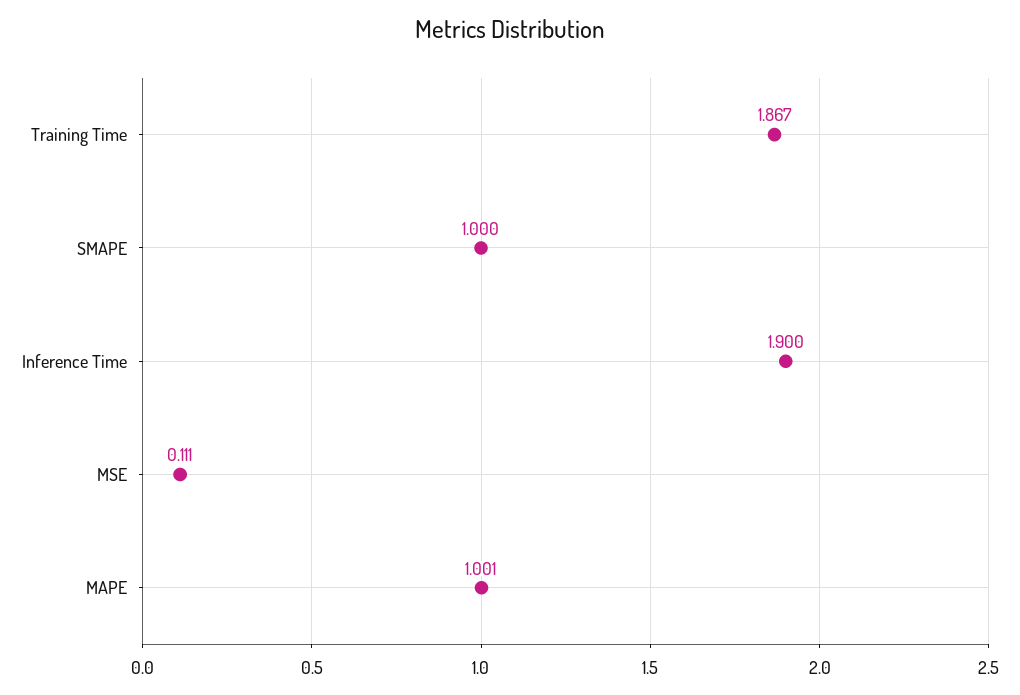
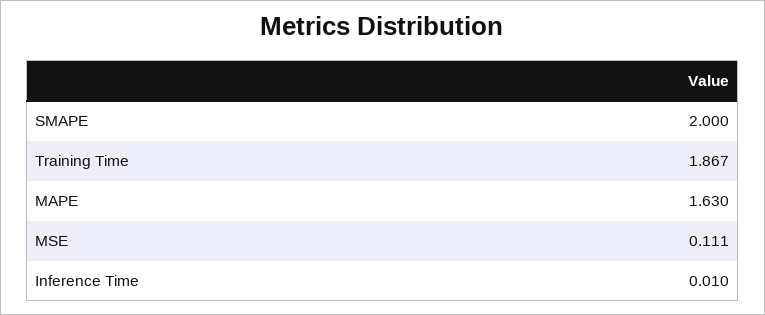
SMAPE: 1 -> 2
Inference Time: 1.9 -> 0.01
MAPE: 1.001 -> 1.63

